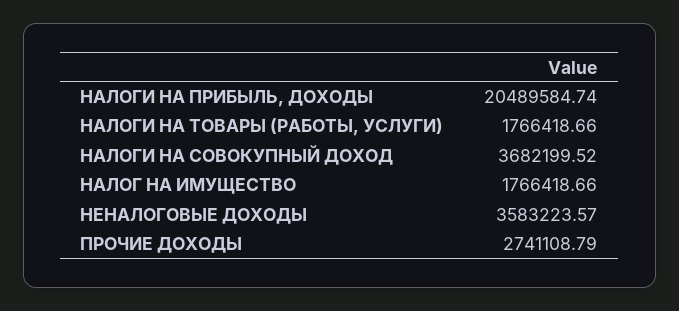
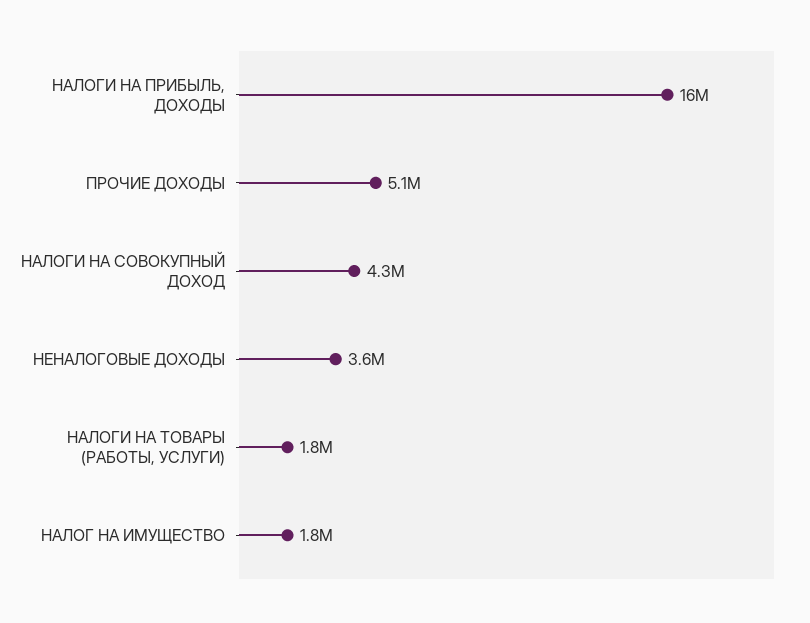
НАЛОГИ НА ПРИБЫЛЬ, ДОХОДЫ: 20489584.74 -> 16000000
НАЛОГИ НА СОВОКУПНЫЙ ДОХОД: 3682199.52 -> 4300000
ПРОЧИЕ ДОХОДЫ: 2741108.79 -> 5100000

